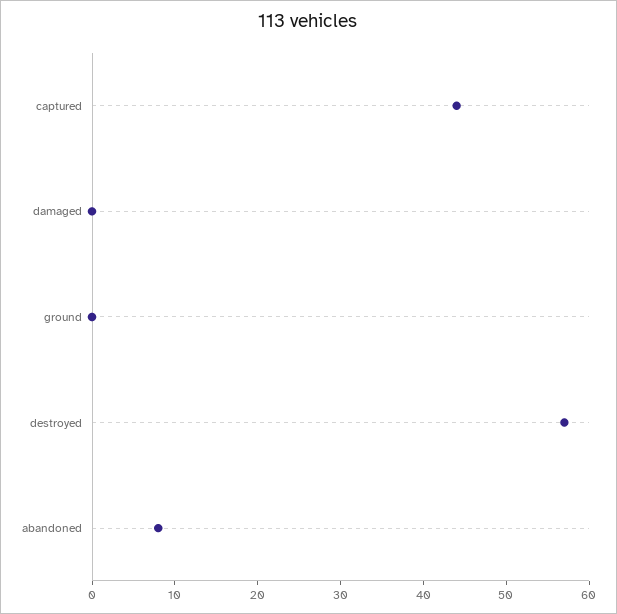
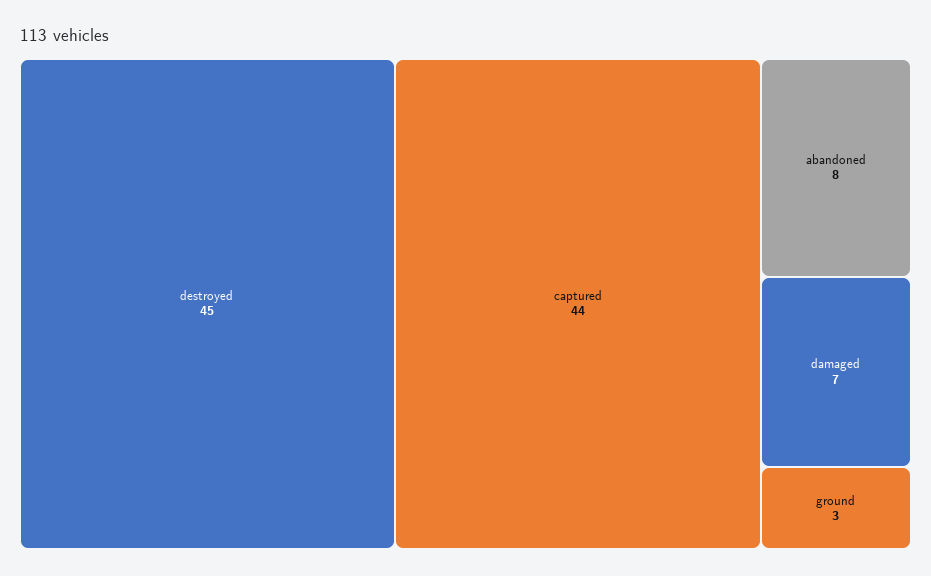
damaged: 0 -> 7
ground: 0 -> 3
destroyed: 57 -> 45

